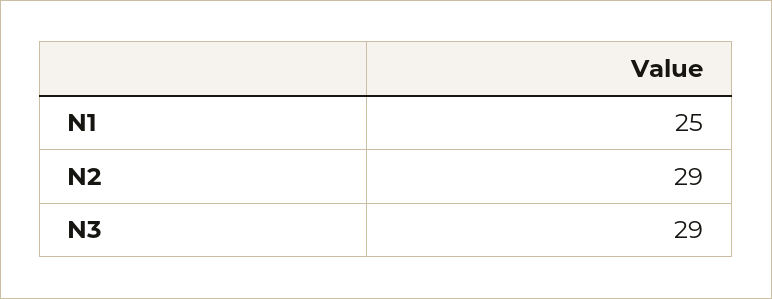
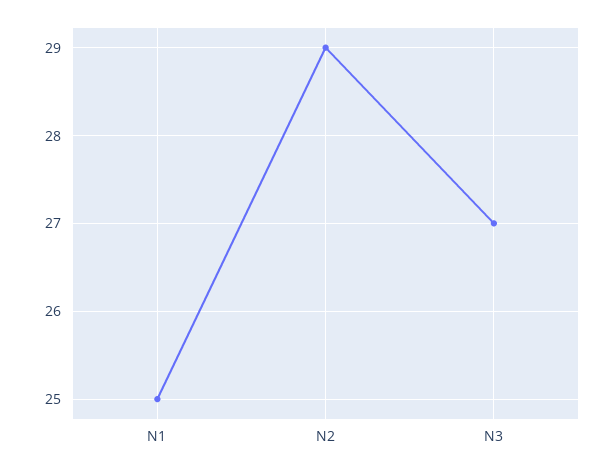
N3: 29 -> 27

